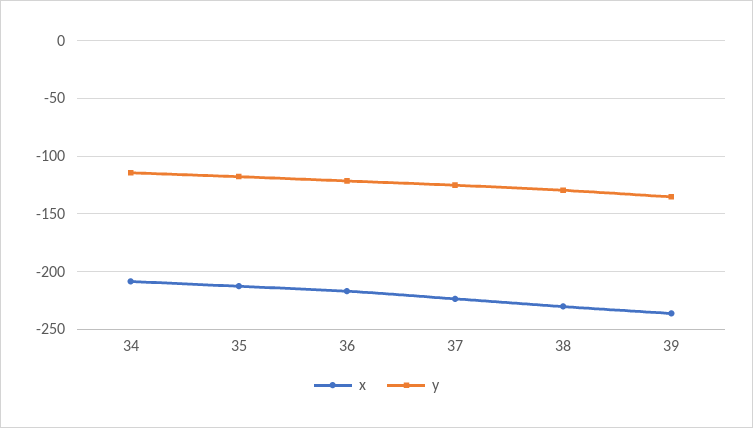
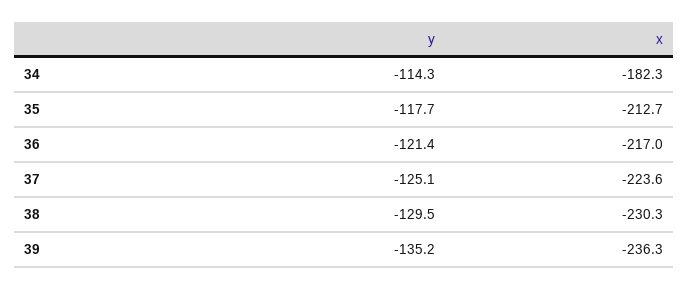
x, 34: -210 -> -182.3

